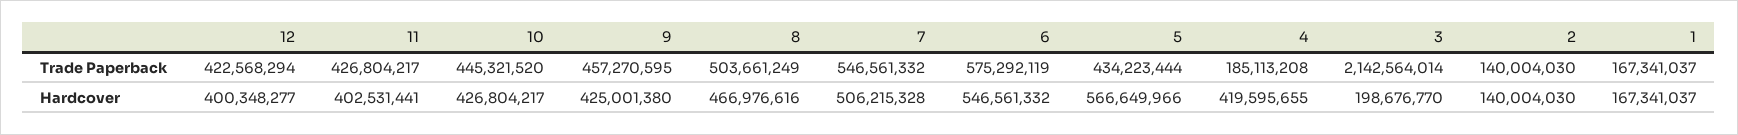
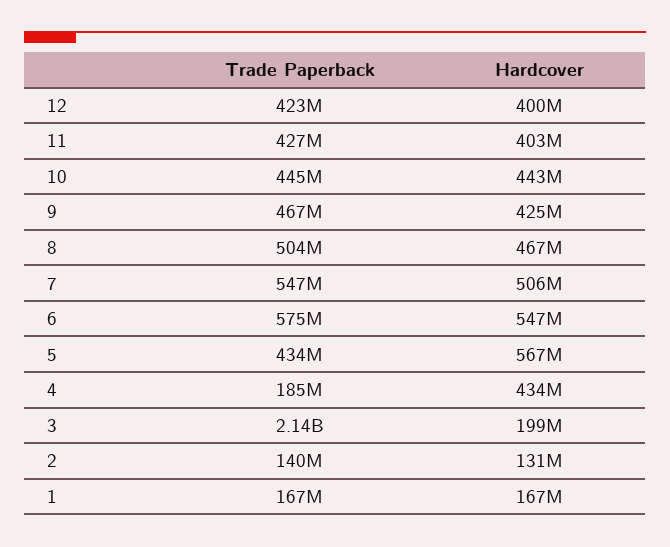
9, Trade Paperback: 457270595 -> 467000000
10, Hardcover: 426804217 -> 443000000
4, Hardcover: 419595655 -> 434000000
2, Hardcover: 140004030 -> 131000000

